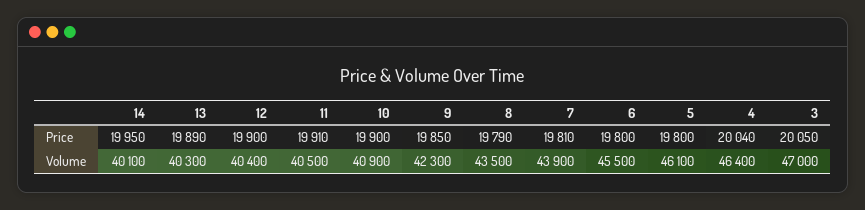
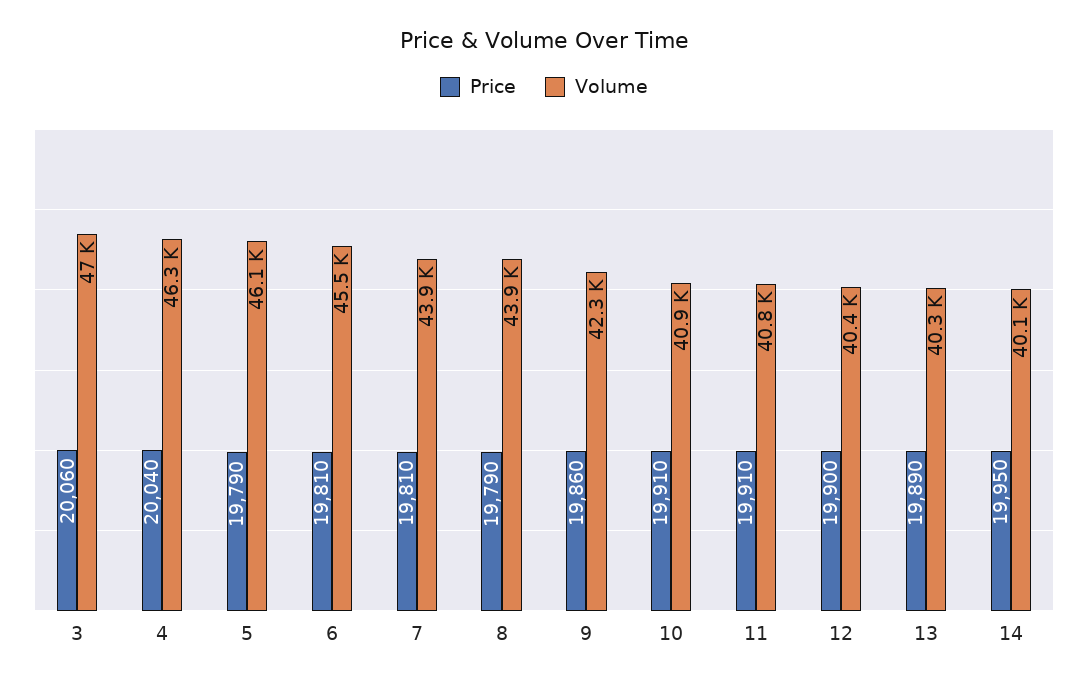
Price, 10: 19900 -> 19910
Price, 9: 19850 -> 19860
Price, 6: 19800 -> 19810
Price, 5: 19800 -> 19790
Price, 3: 20050 -> 20060
Volume, 11: 40500 -> 40800
Volume, 8: 43500 -> 43900
Volume, 4: 46400 -> 46300

